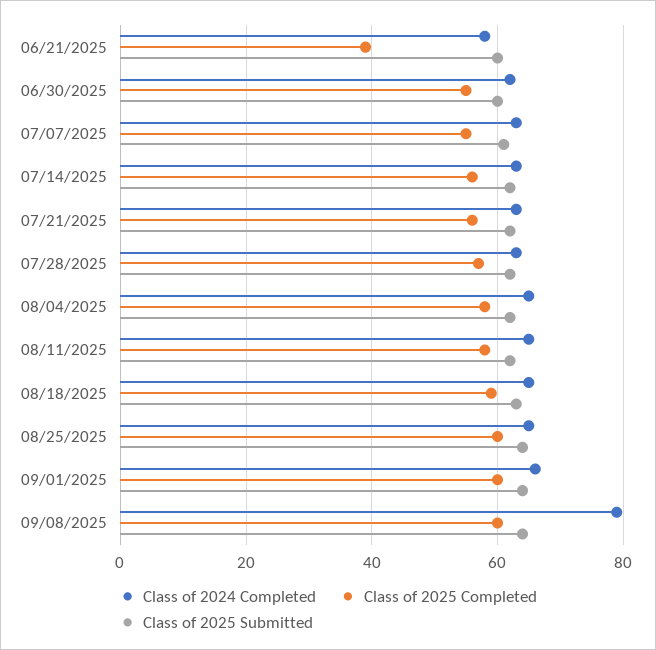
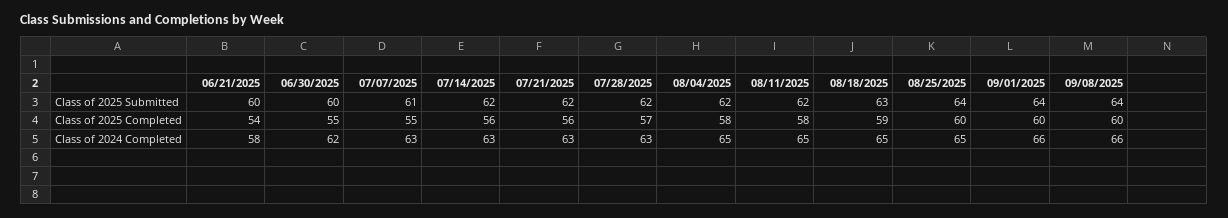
Class of 2025 Completed, 06/21/2025: 40 -> 54
Class of 2024 Completed, 09/08/2025: 80 -> 66

